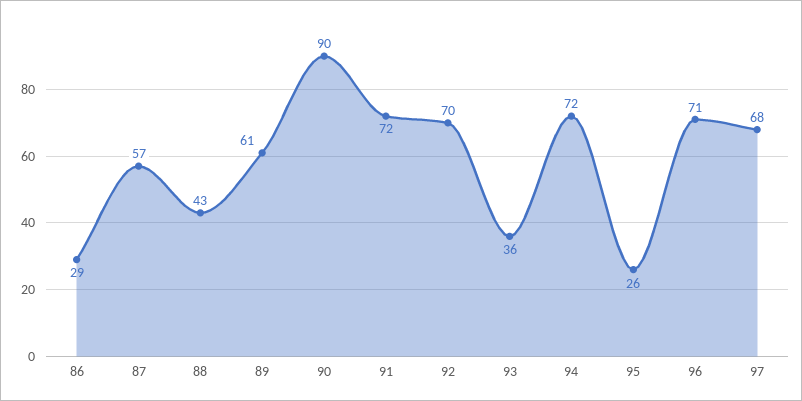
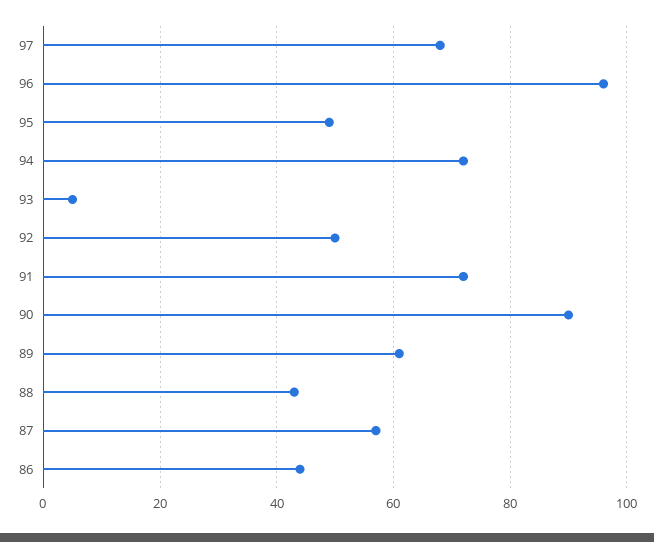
86: 29 -> 45
92: 70 -> 50
93: 36 -> 5
95: 26 -> 50
96: 71 -> 95

